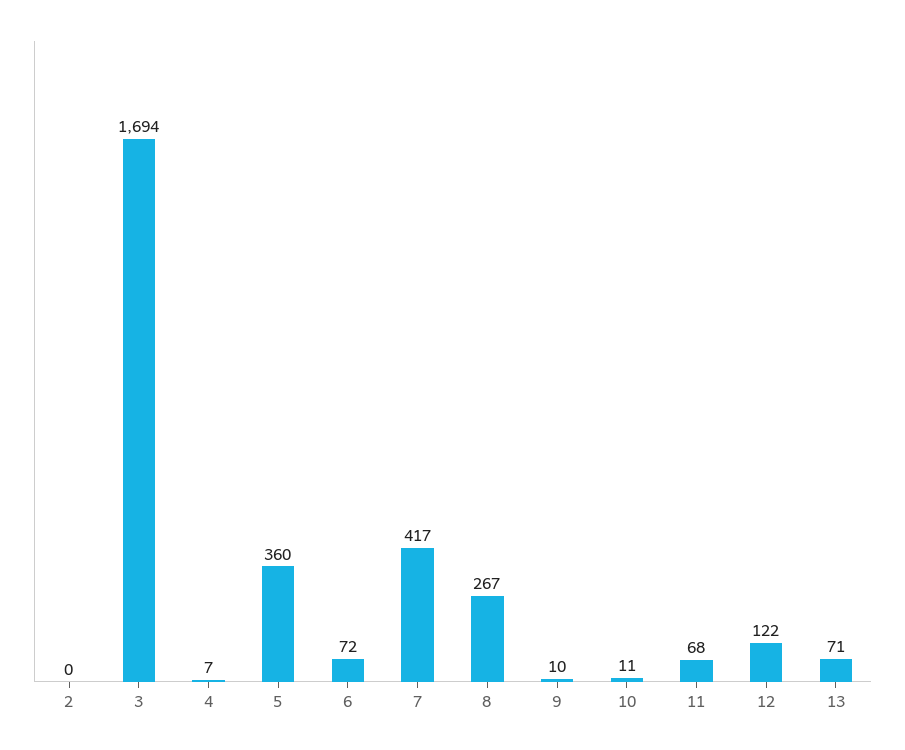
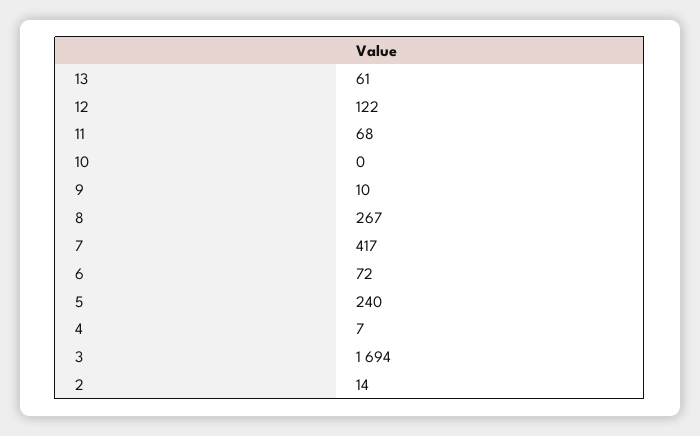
2: 0 -> 14
5: 360 -> 240
10: 11 -> 0
13: 71 -> 61

